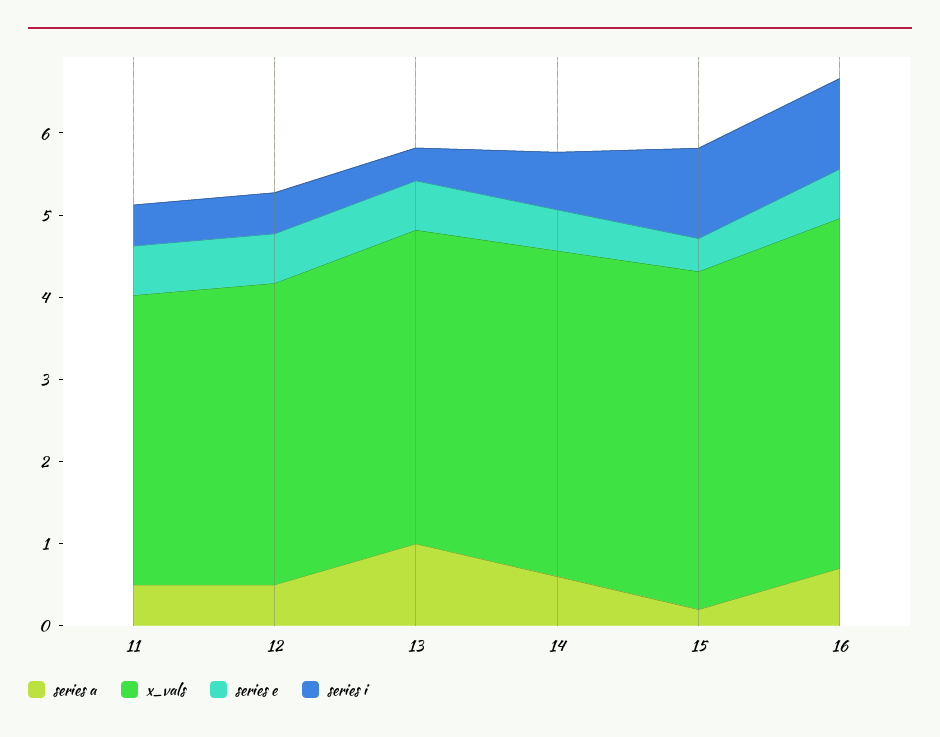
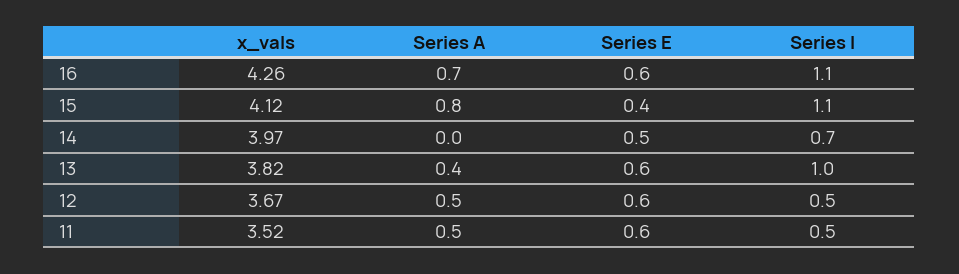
series a, 13: 1 -> 0.4
series i, 13: 0.4 -> 1
series a, 14: 0.6 -> 0
series a, 15: 0.2 -> 0.8

